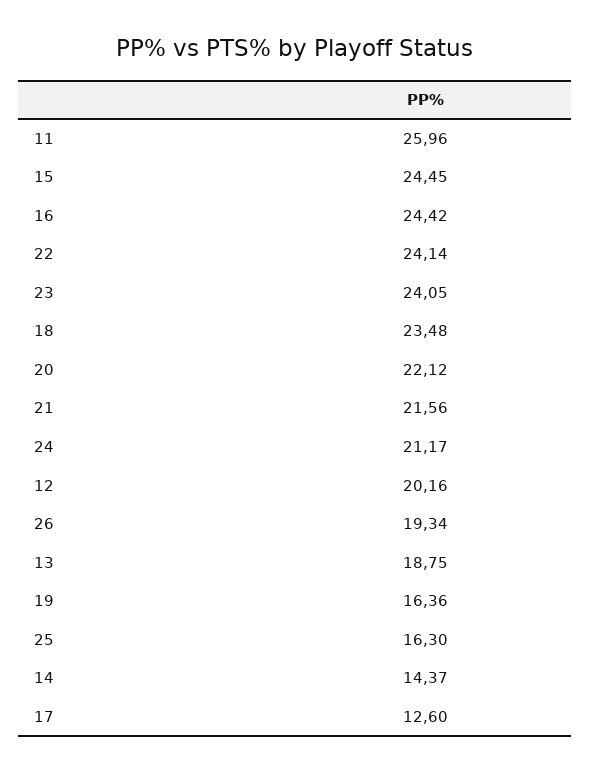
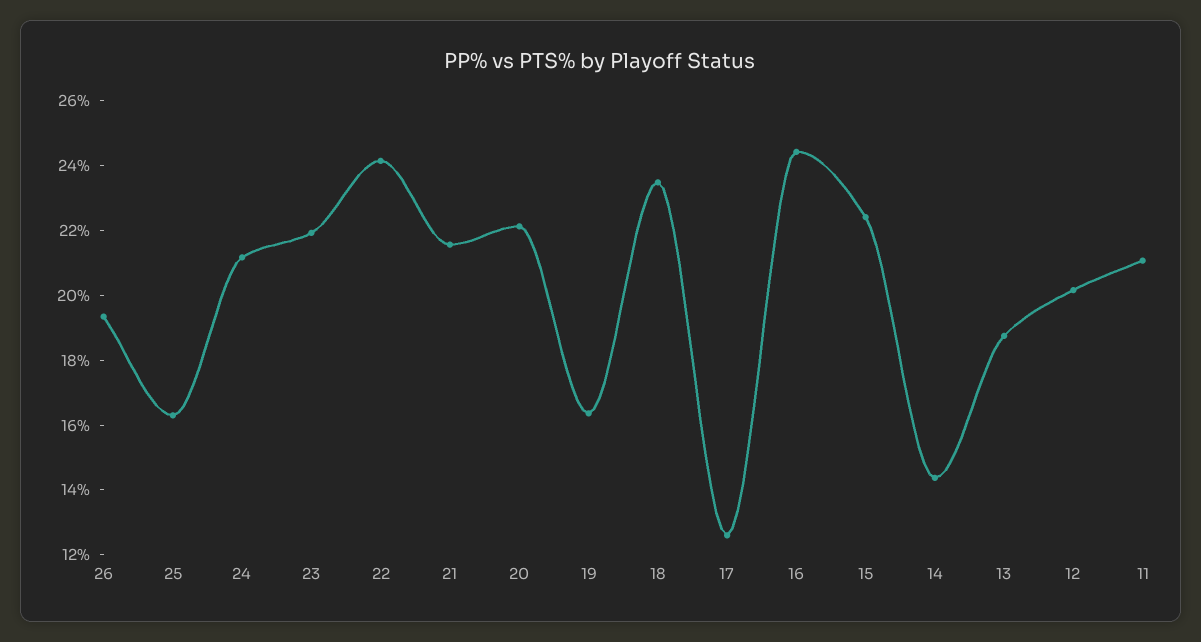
11: 25.96 -> 21
15: 24.45 -> 22.5
23: 24.05 -> 22

